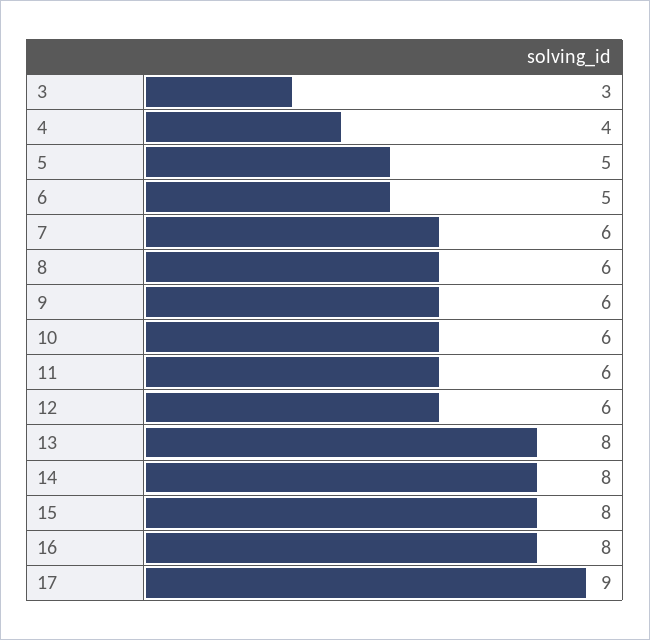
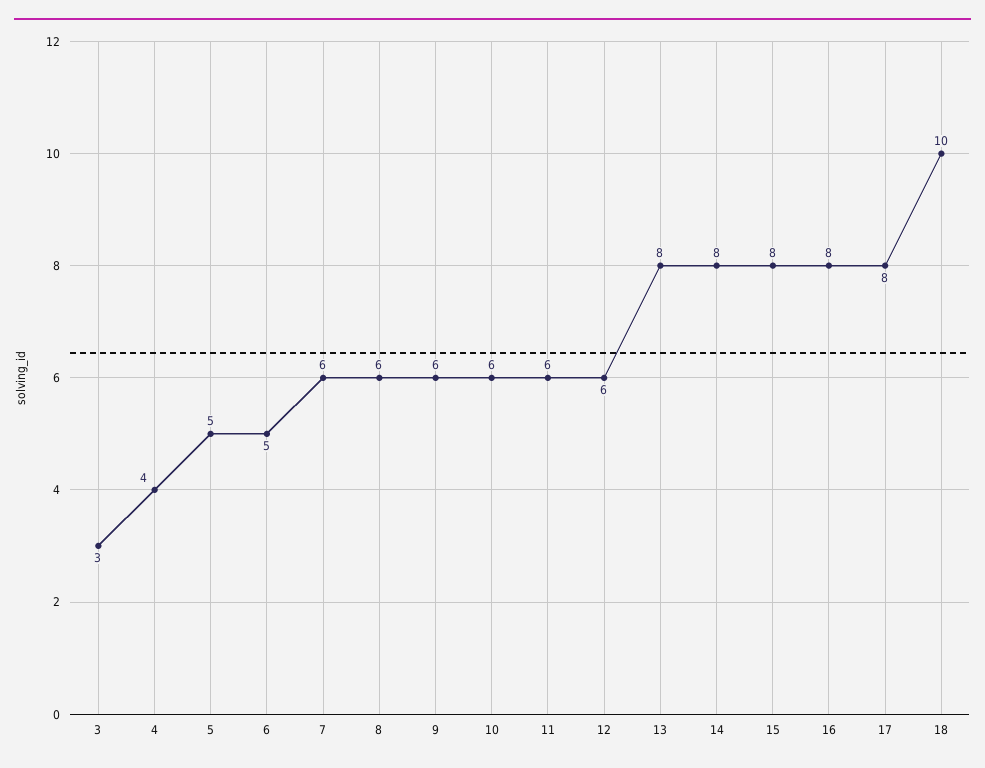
17: 9 -> 8
18: none -> 10

